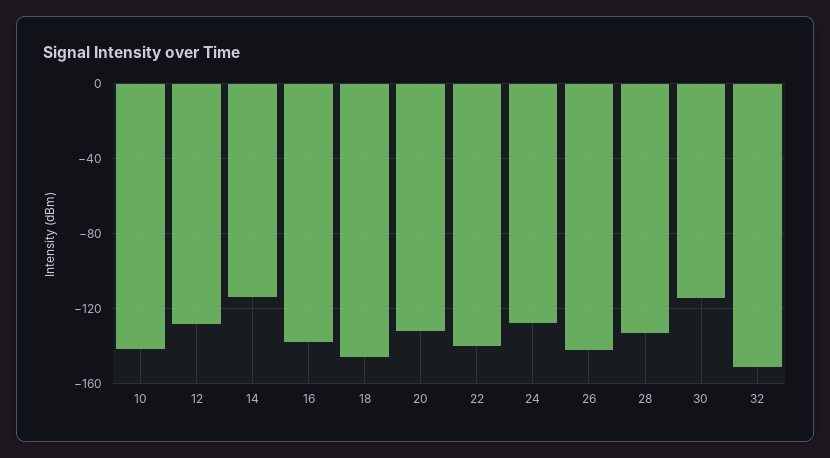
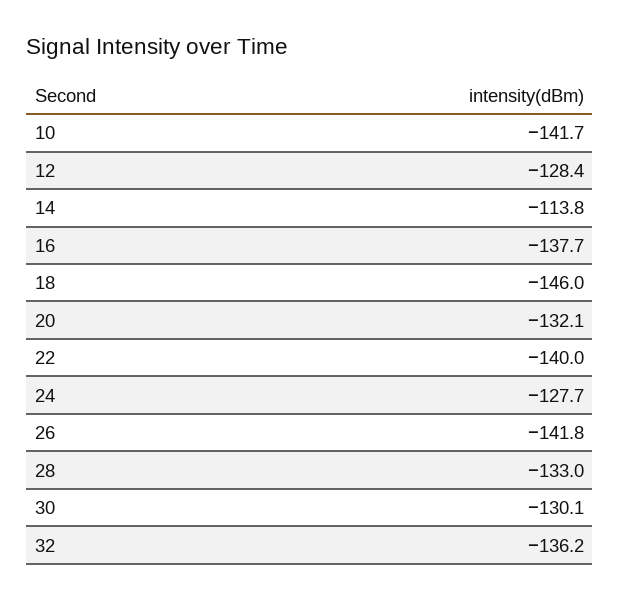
30: -115 -> -130.1
32: -150 -> -136.2

